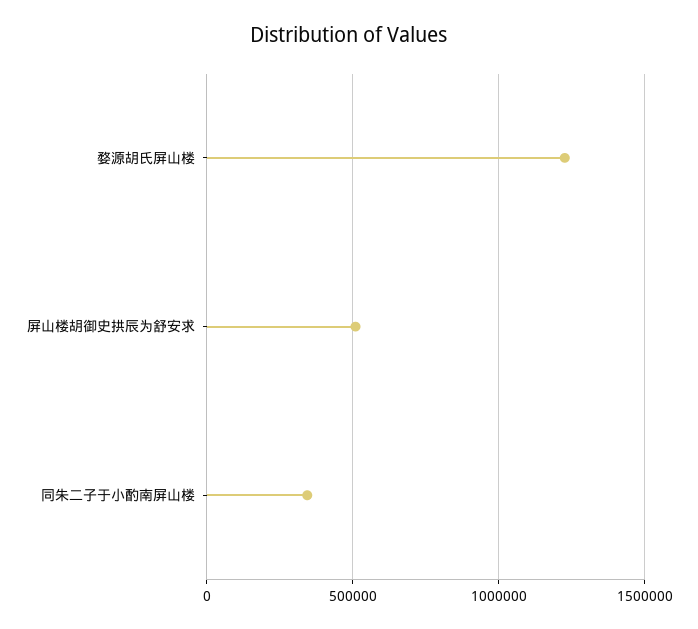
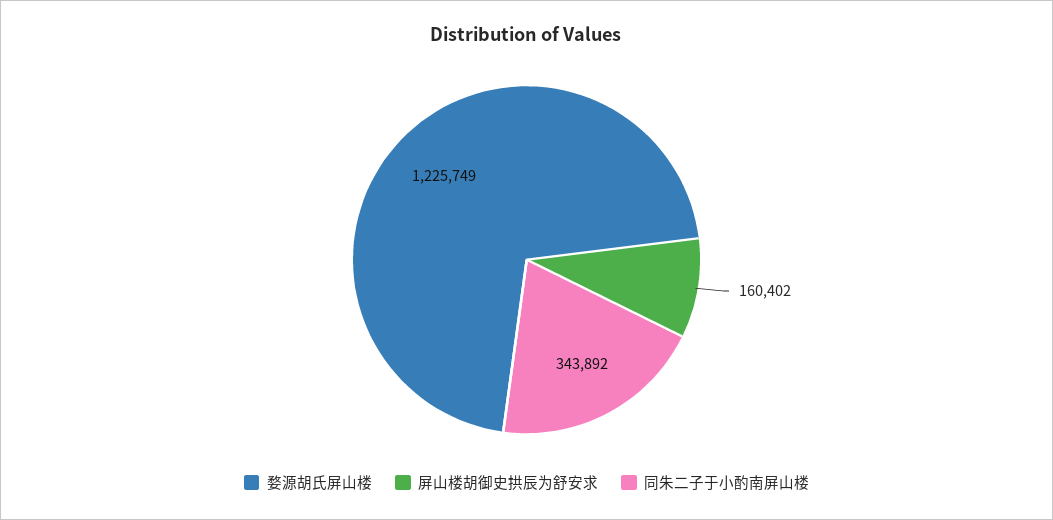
屏山楼胡御史拱辰为舒安求: 500000 -> 160402

